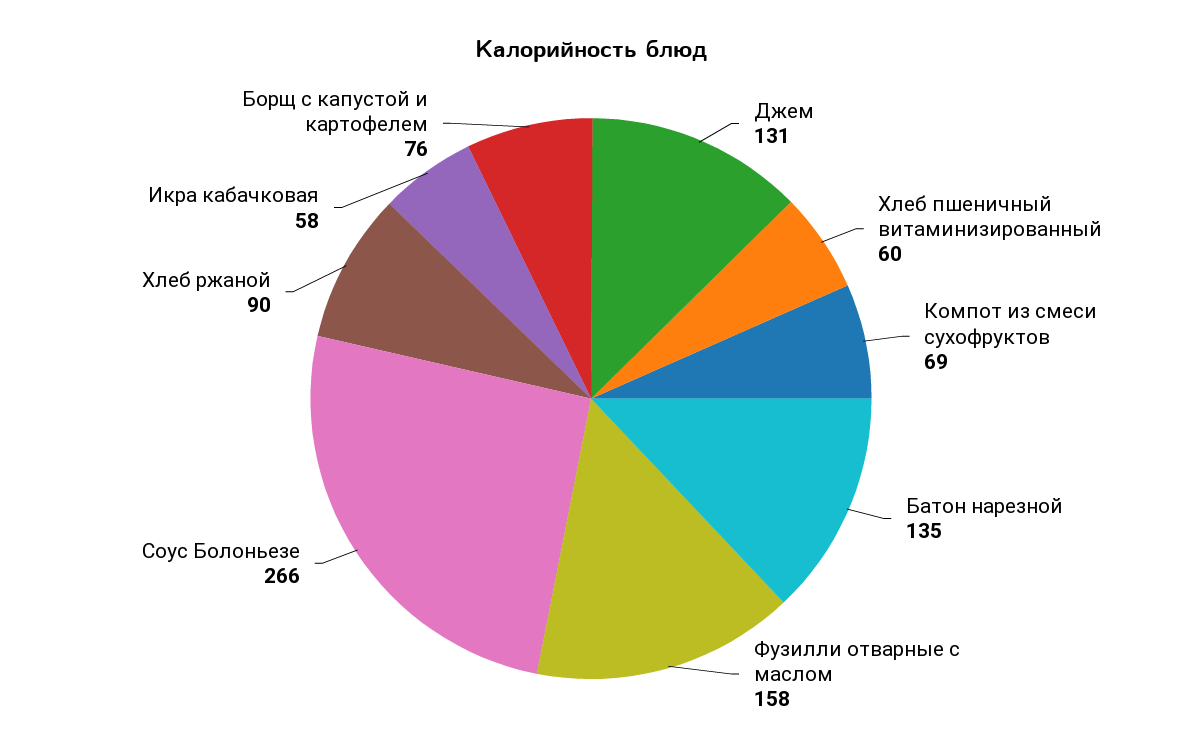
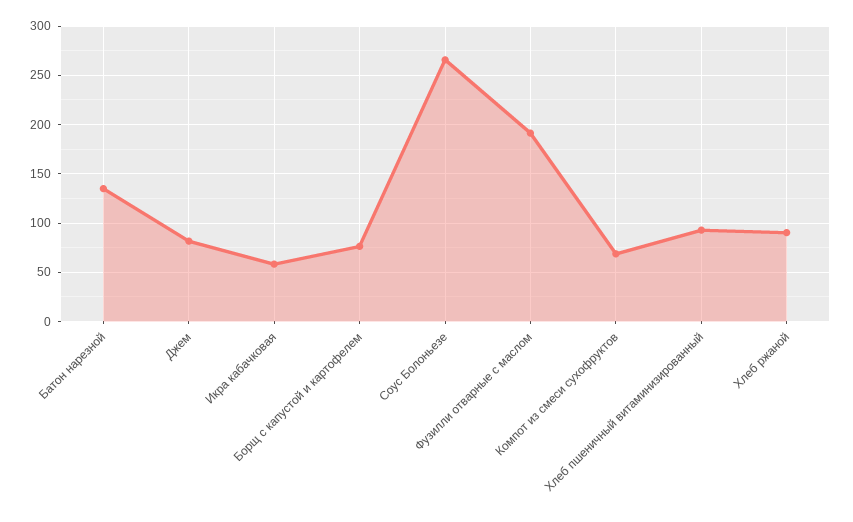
Джем: 131 -> 80
Хлеб пшеничный витаминизированный: 60 -> 90
Фузилли отварные с маслом: 158 -> 190

